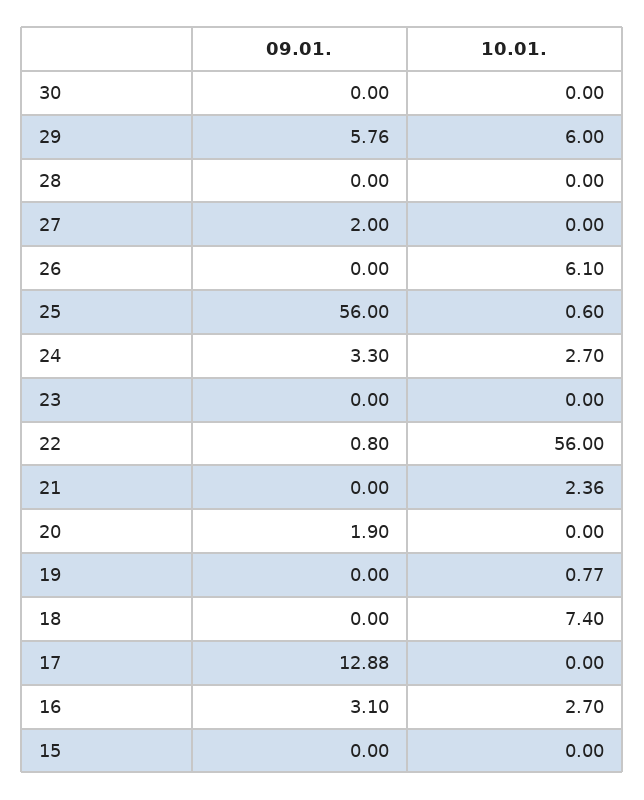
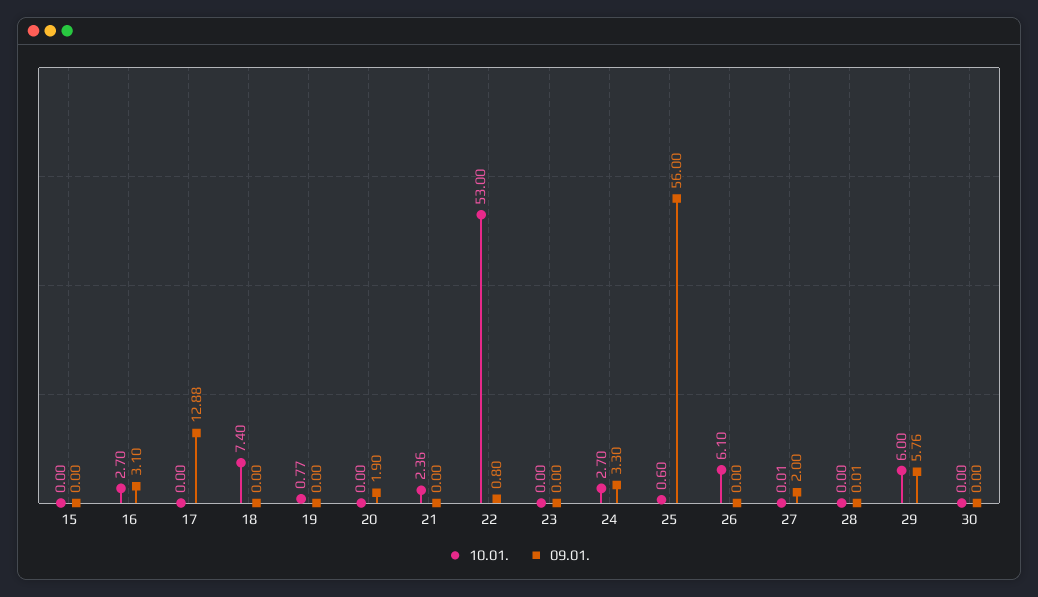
09.01., 28: 0 -> 0.01
10.01., 27: 0 -> 0.01
10.01., 22: 56 -> 53

